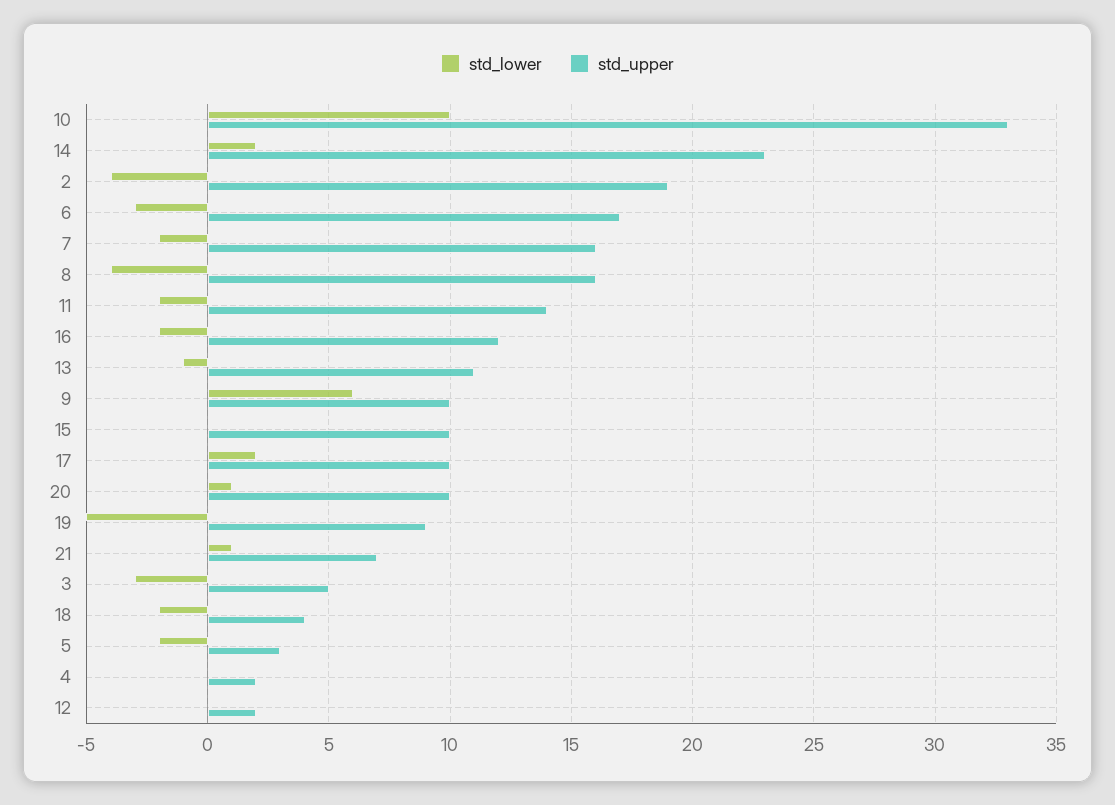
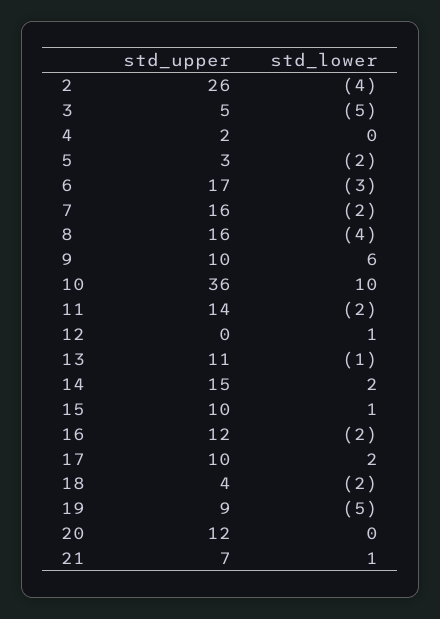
std_upper, 10: 33 -> 36
std_upper, 14: 23 -> 15
std_upper, 2: 19 -> 26
std_lower, 15: 0 -> 1
std_lower, 20: 1 -> 0
std_upper, 20: 10 -> 12
std_lower, 3: -3 -> -5
std_lower, 12: 0 -> 1
std_upper, 12: 2 -> 0

